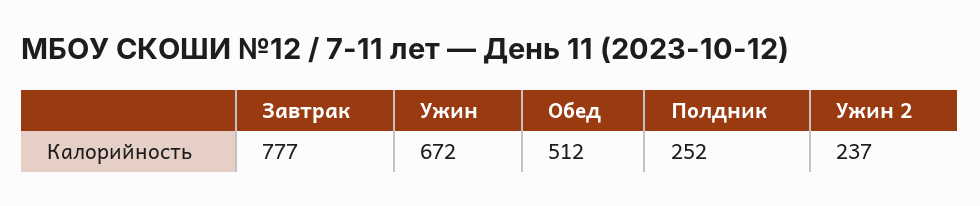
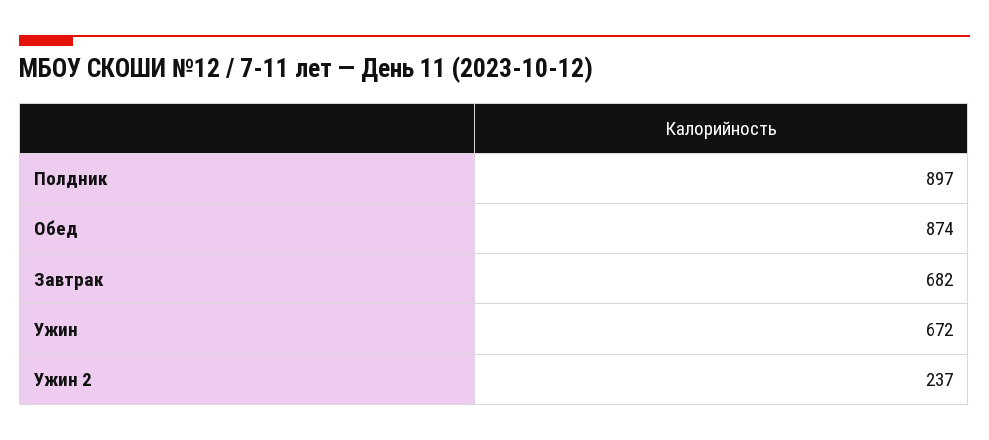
Завтрак: 777 -> 682
Обед: 512 -> 874
Полдник: 252 -> 897

